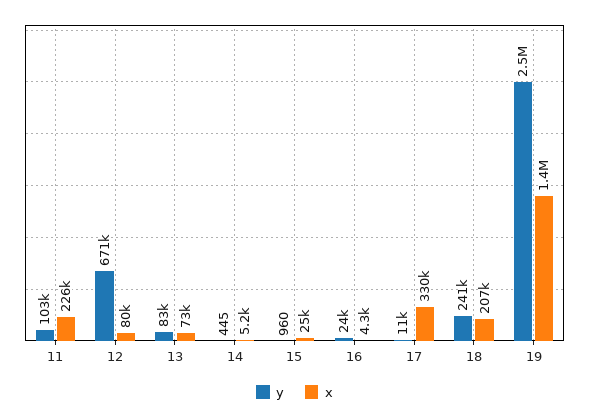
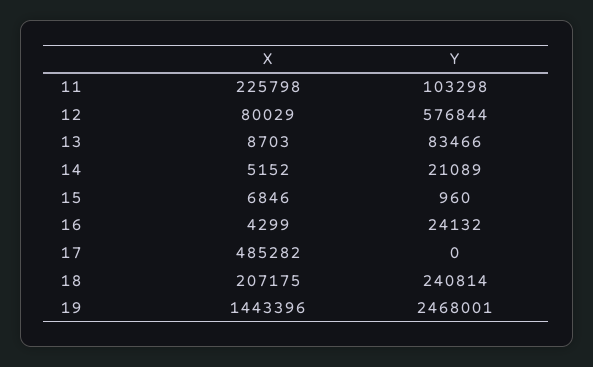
y, 12: 671000 -> 576844
x, 13: 73000 -> 8703
y, 14: 445 -> 21089
x, 15: 25000 -> 6846
y, 17: 11000 -> 0
x, 17: 330000 -> 485282

